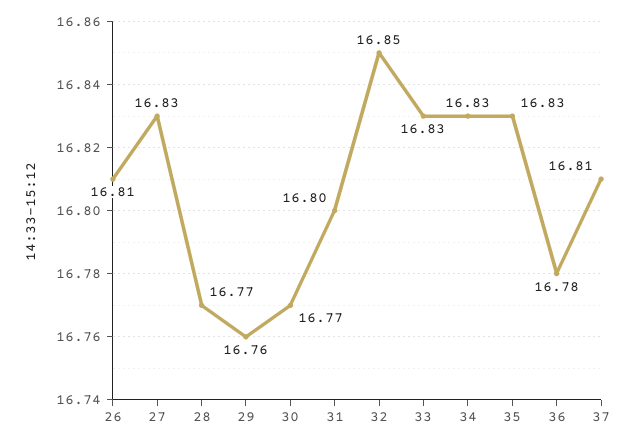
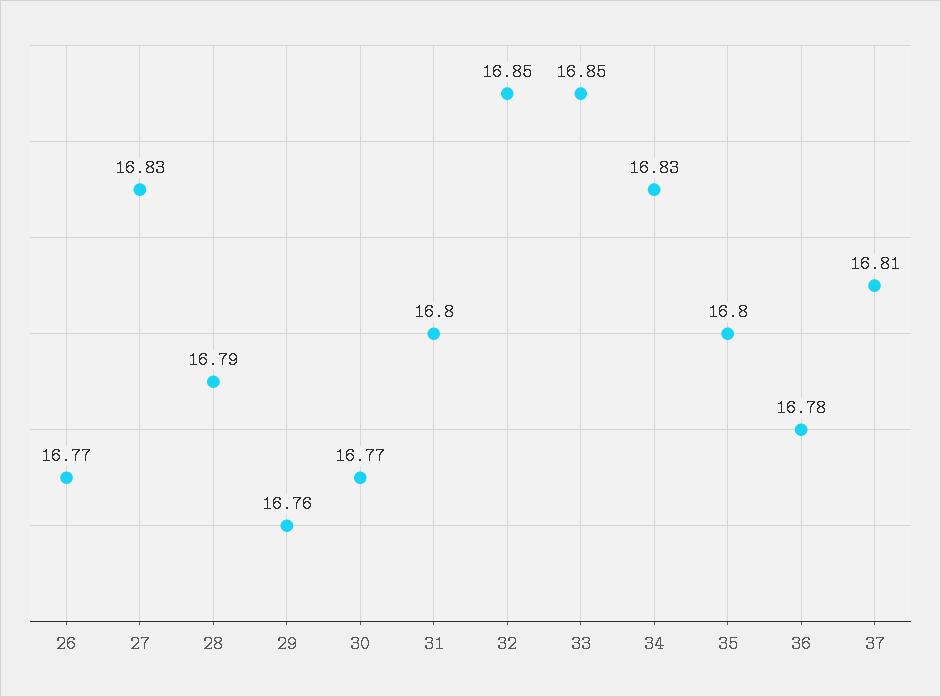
26: 16.81 -> 16.77
28: 16.77 -> 16.79
33: 16.83 -> 16.85
35: 16.83 -> 16.8

